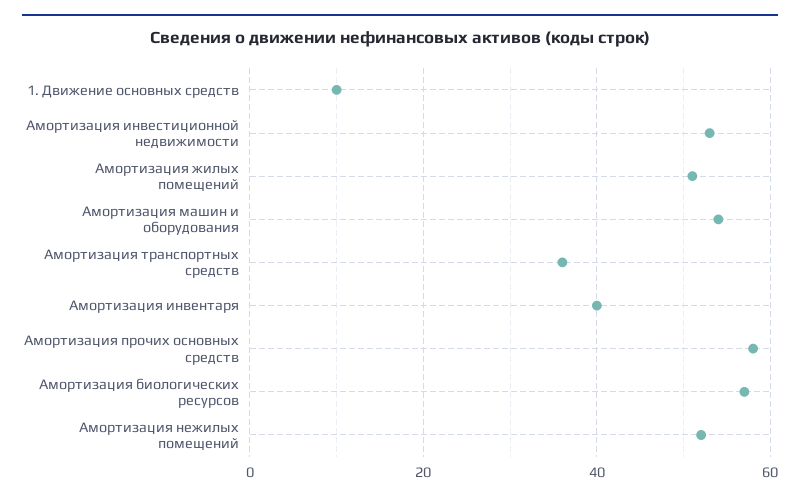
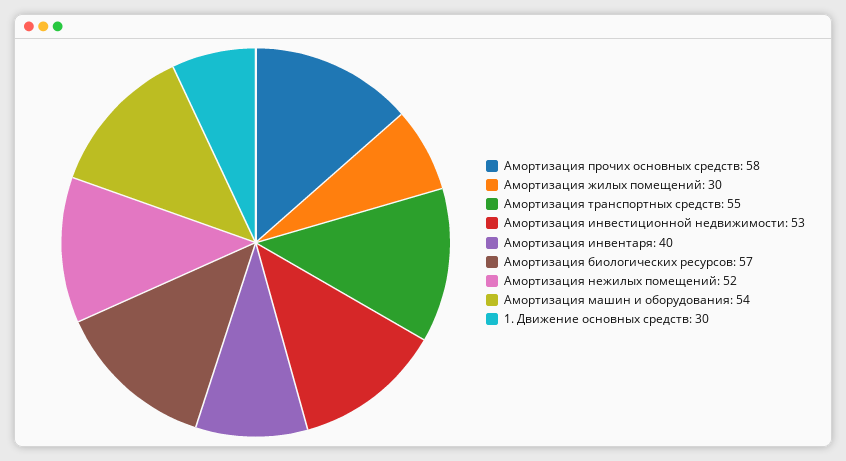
1. Движение основных средств: 10 -> 30
Амортизация жилых помещений: 50 -> 30
Амортизация транспортных средств: 35 -> 55

